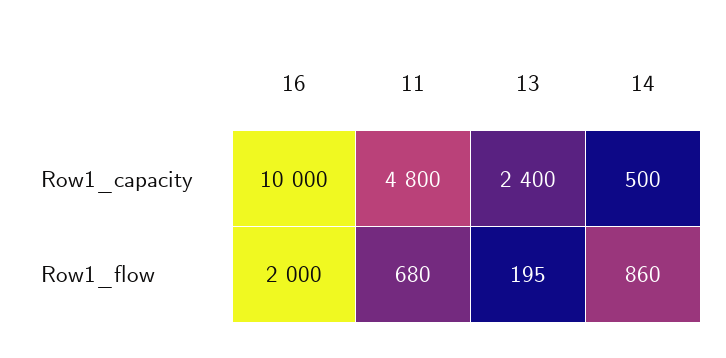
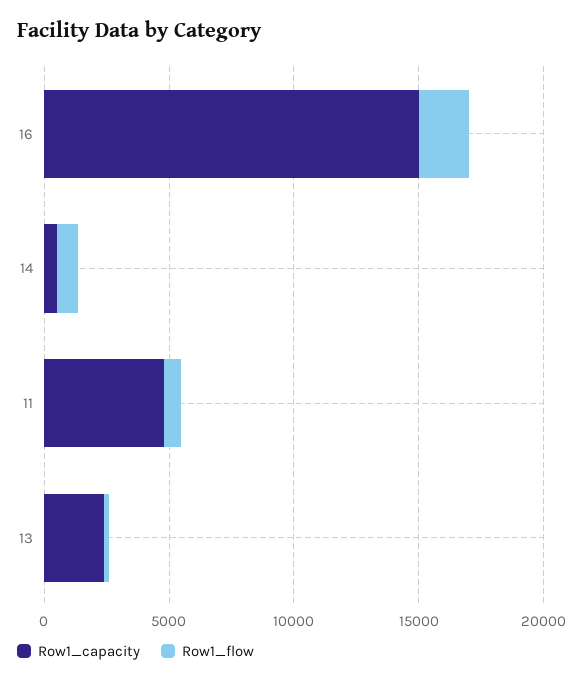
Row1_capacity, 16: 10000 -> 15000

